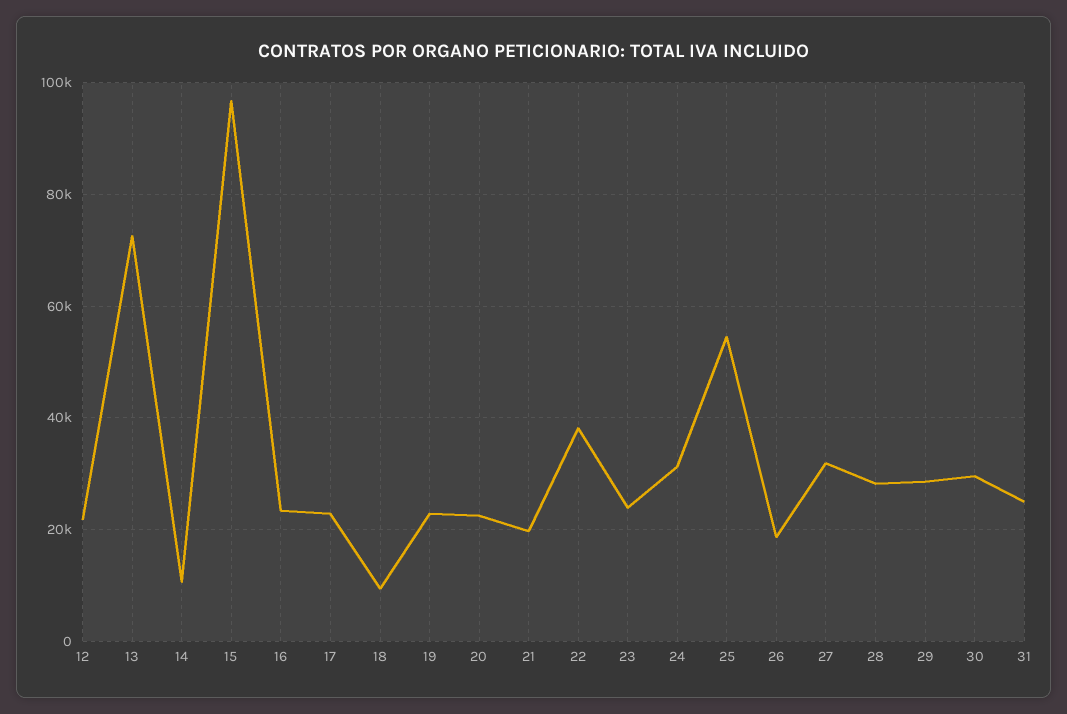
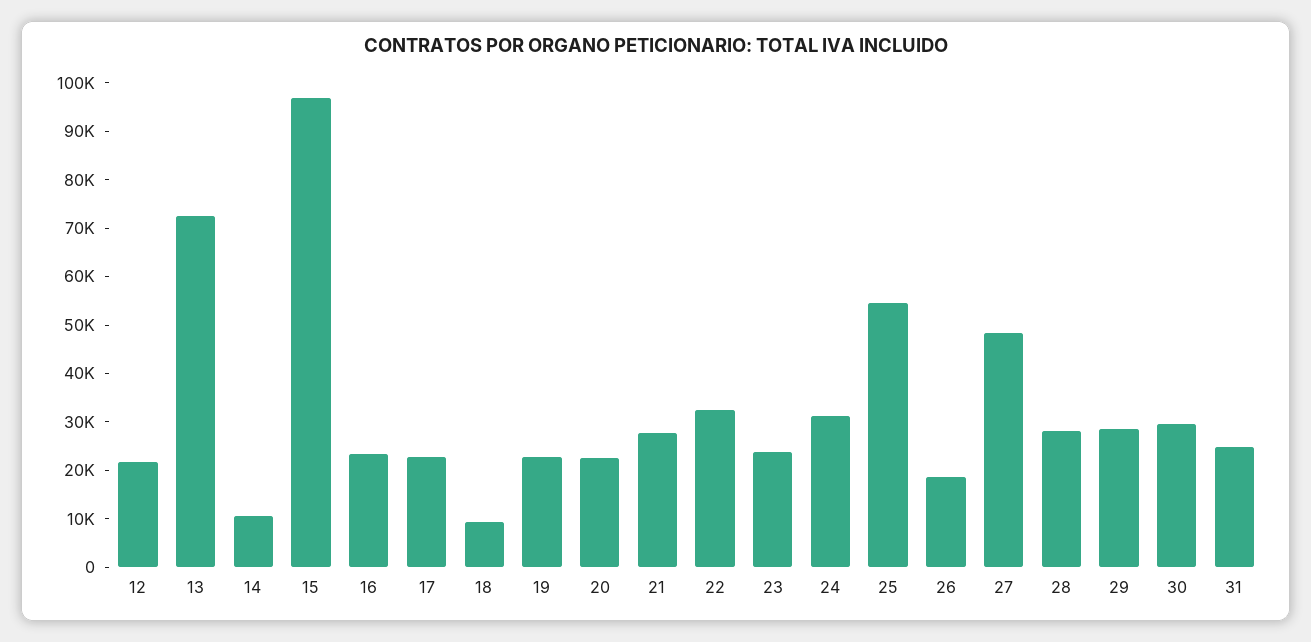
21: 20000 -> 28000
22: 38000 -> 32000
27: 32000 -> 48000

